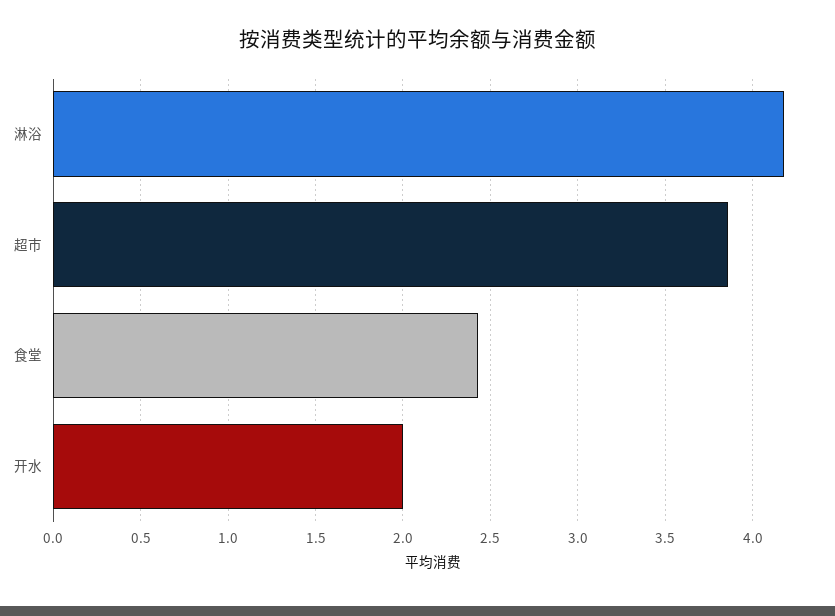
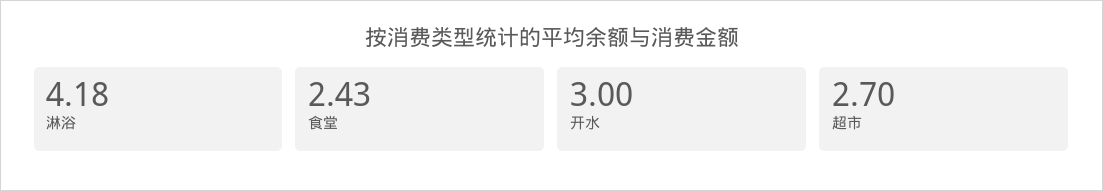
超市: 3.85 -> 2.7
开水: 2 -> 3

